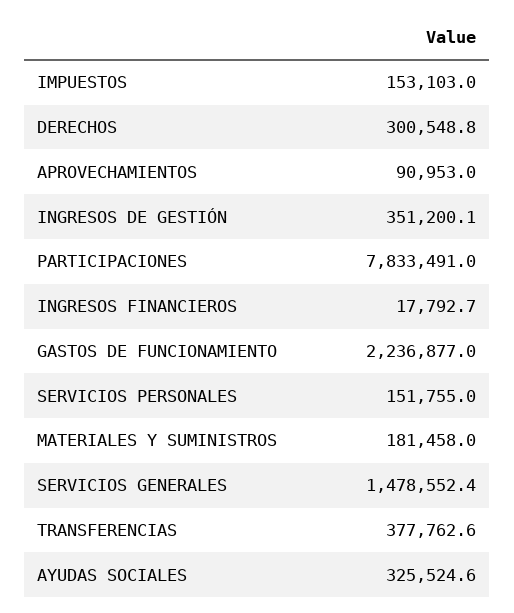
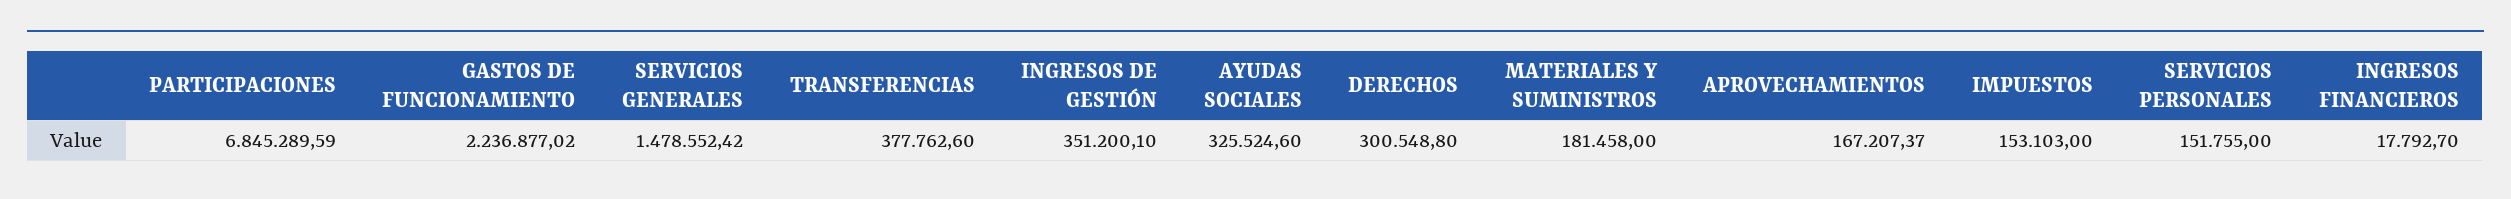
APROVECHAMIENTOS: 90953 -> 167207.37
PARTICIPACIONES: 7833491 -> 6845289.59

